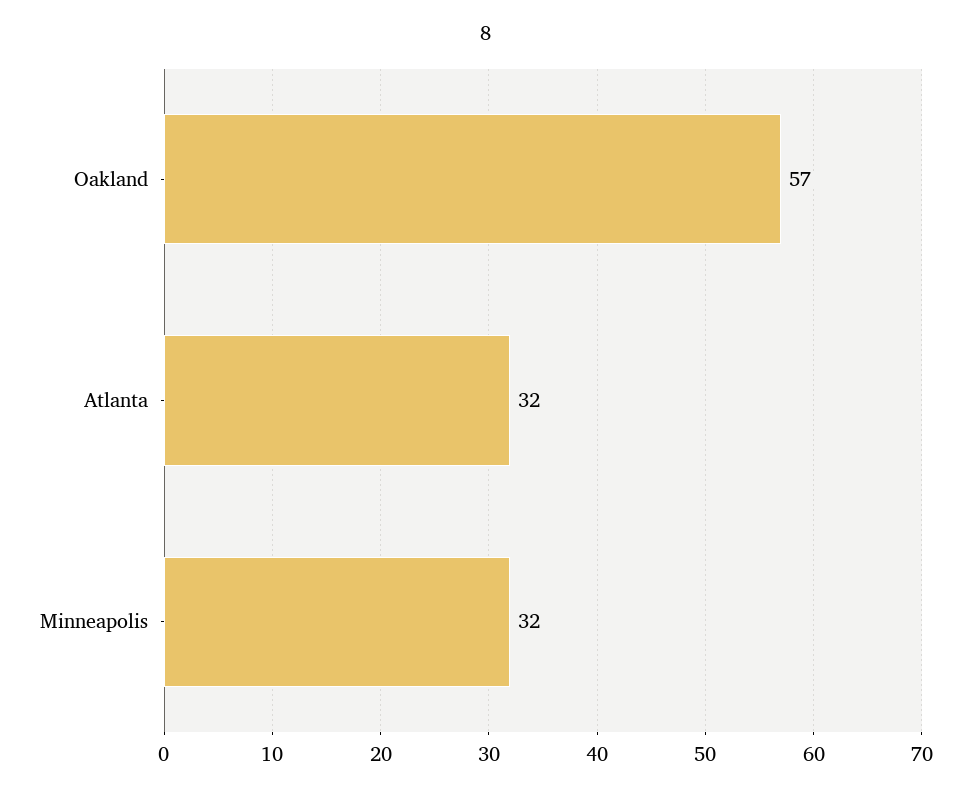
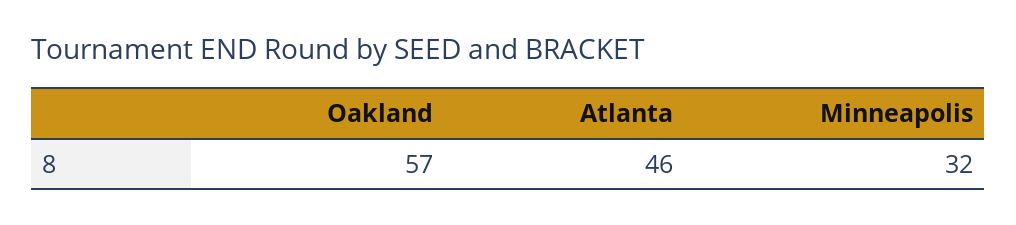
Atlanta: 32 -> 46

